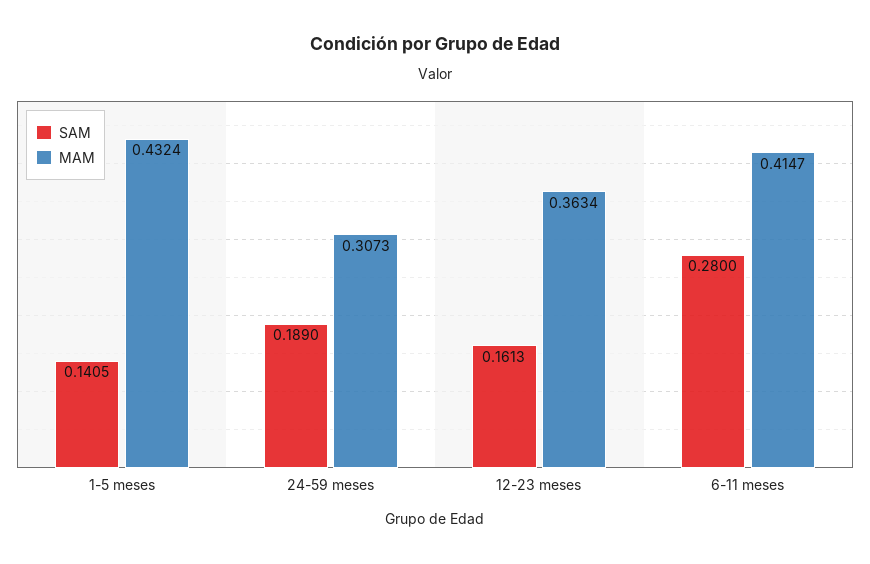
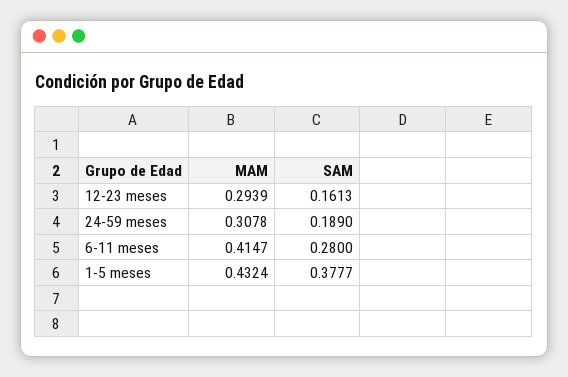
SAM, 1-5 meses: 0.1405 -> 0.3777
MAM, 24-59 meses: 0.3073 -> 0.3078
MAM, 12-23 meses: 0.3634 -> 0.2939

